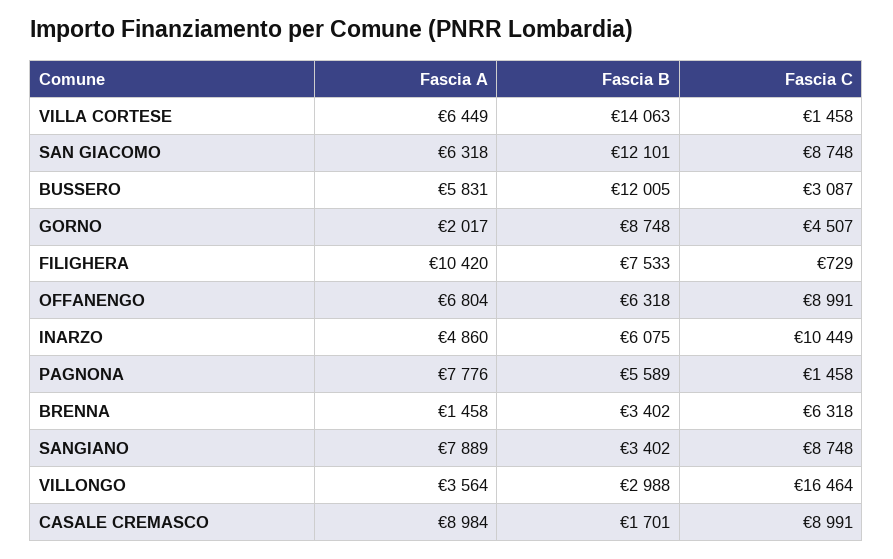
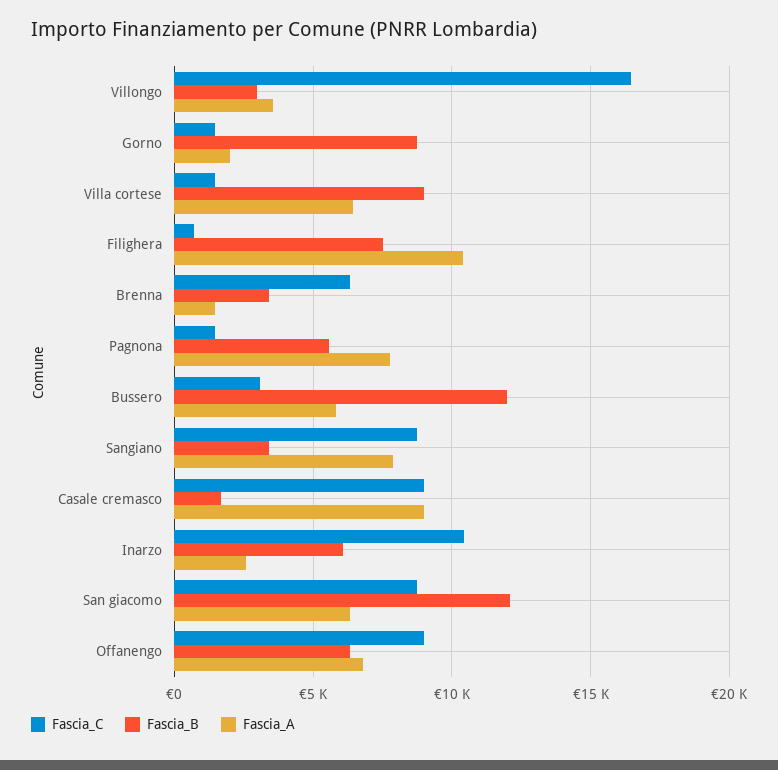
Fascia B, VILLA CORTESE: 14063 -> 9000
Fascia C, GORNO: 4507 -> 1500
Fascia A, INARZO: 4860 -> 2500

